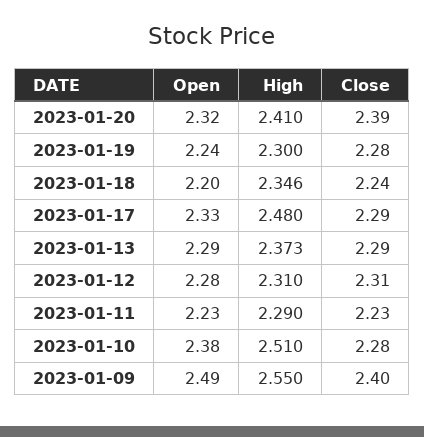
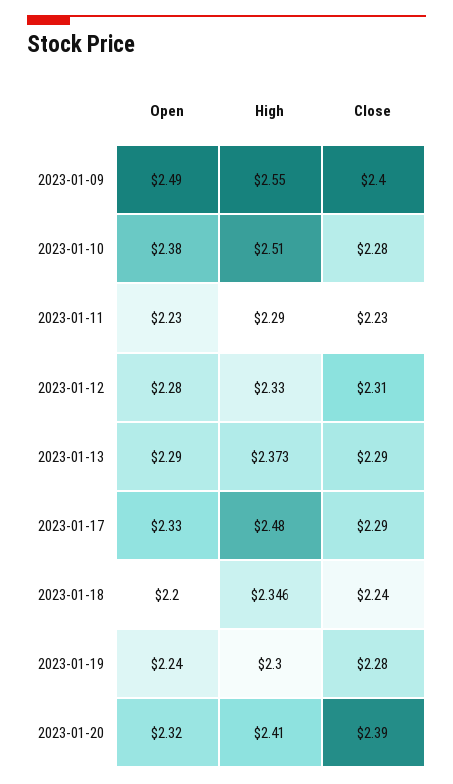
High, 2023-01-12: 2.31 -> 2.33

